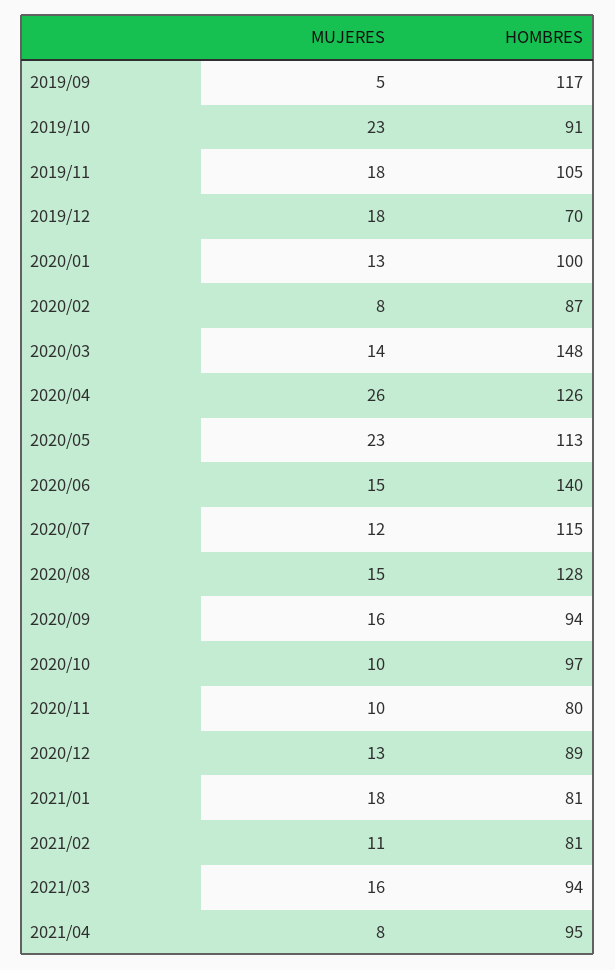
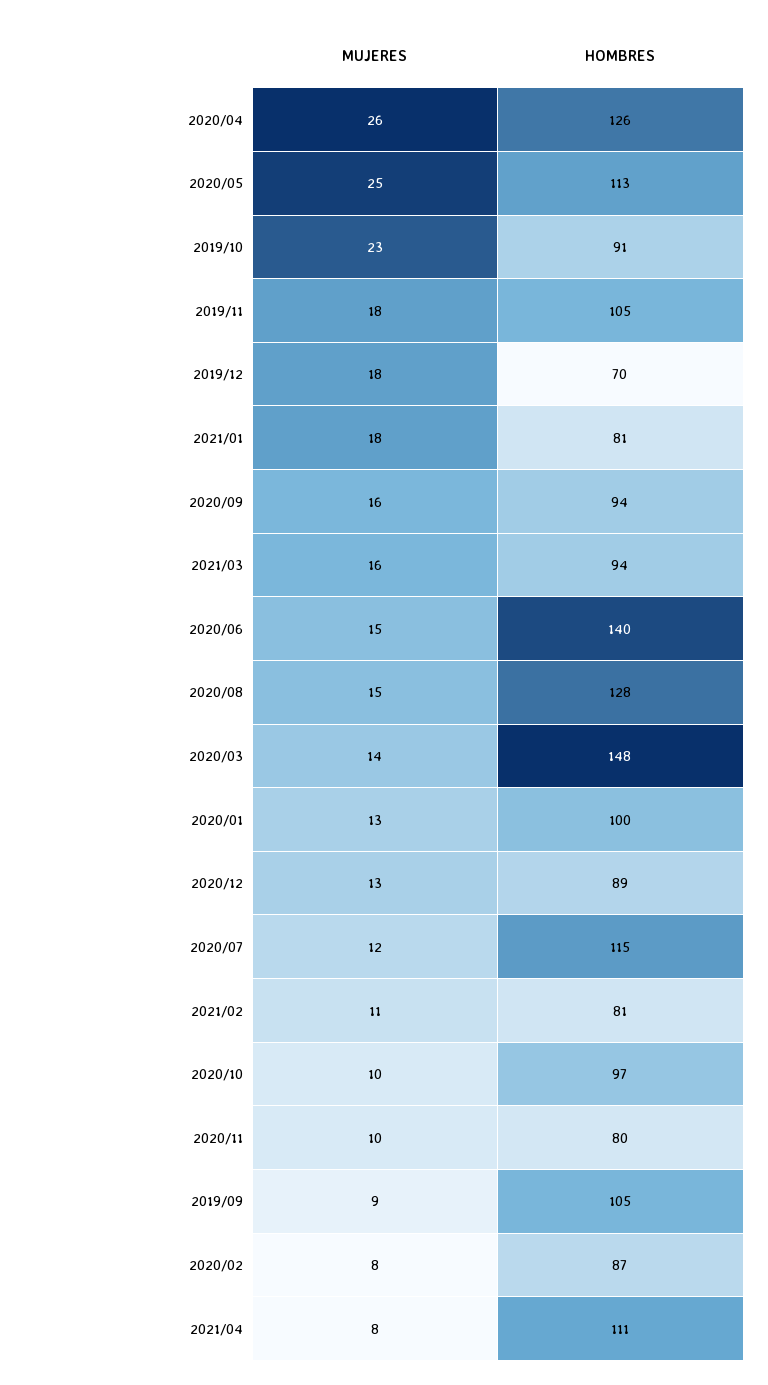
MUJERES, 2019/09: 5 -> 9
HOMBRES, 2019/09: 117 -> 105
MUJERES, 2020/05: 23 -> 25
HOMBRES, 2021/04: 95 -> 111

